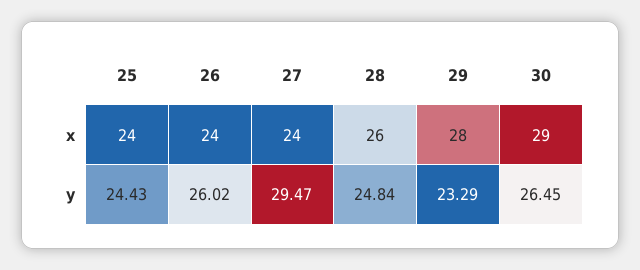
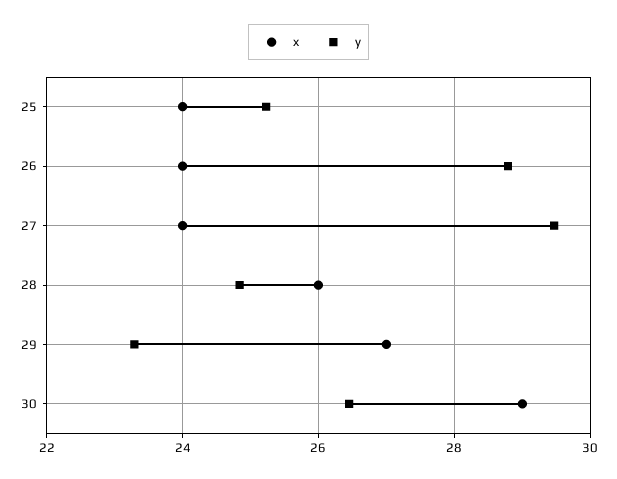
x, 29: 28 -> 27
y, 25: 24.43 -> 25.2
y, 26: 26.02 -> 28.8

